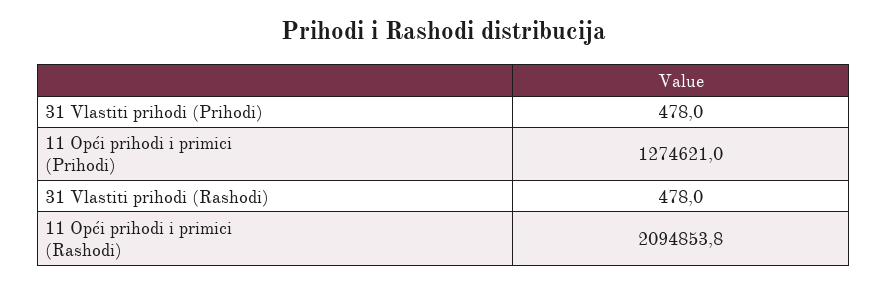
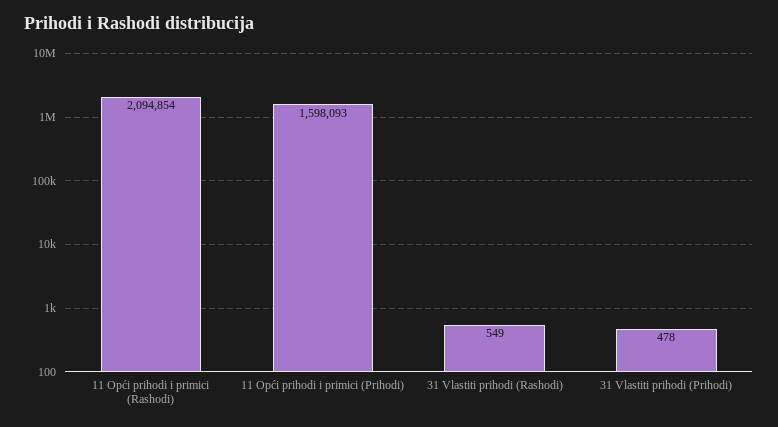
11 Opći prihodi i primici (Prihodi): 1274621 -> 1598093
31 Vlastiti prihodi (Rashodi): 478 -> 549

